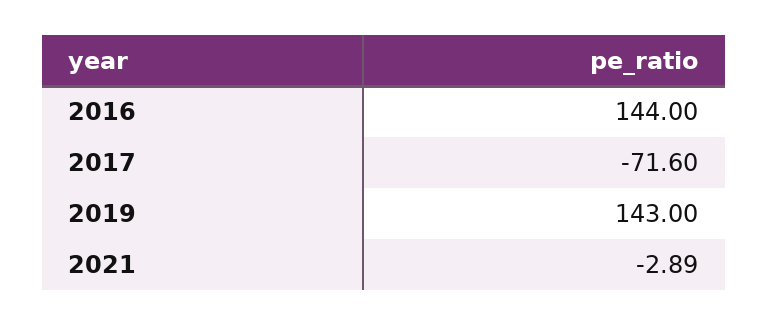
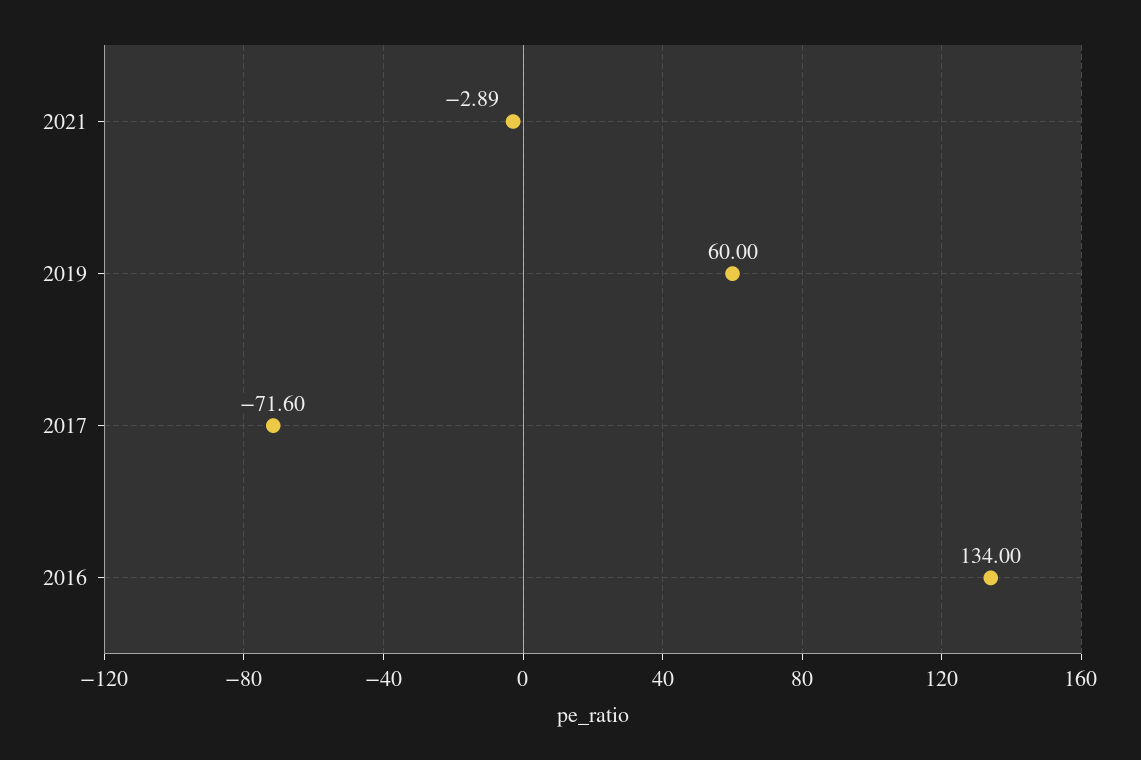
2016: 144 -> 134
2019: 143 -> 60

